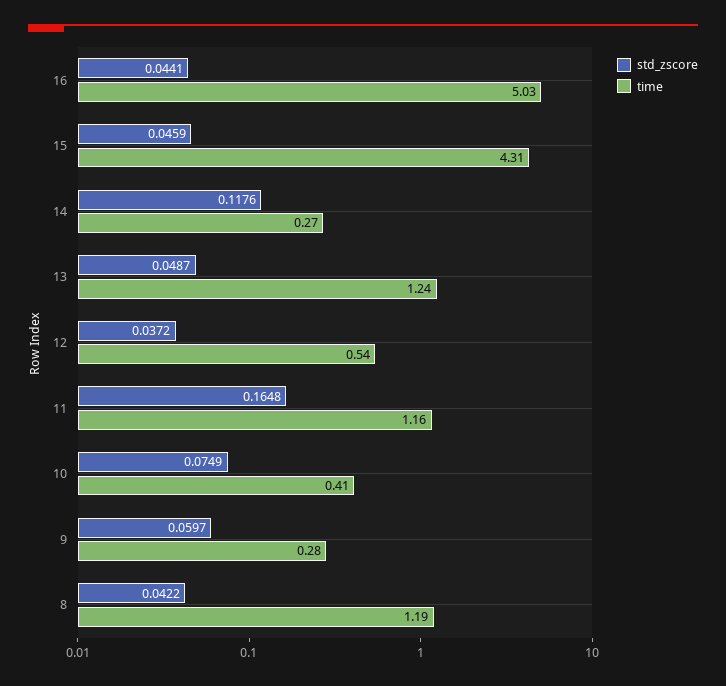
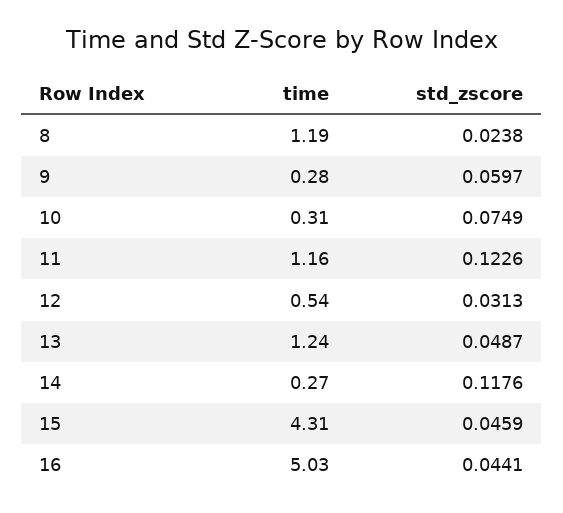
std_zscore, 12: 0.0372 -> 0.0313
std_zscore, 11: 0.1648 -> 0.1226
time, 10: 0.41 -> 0.31
std_zscore, 8: 0.0422 -> 0.0238

